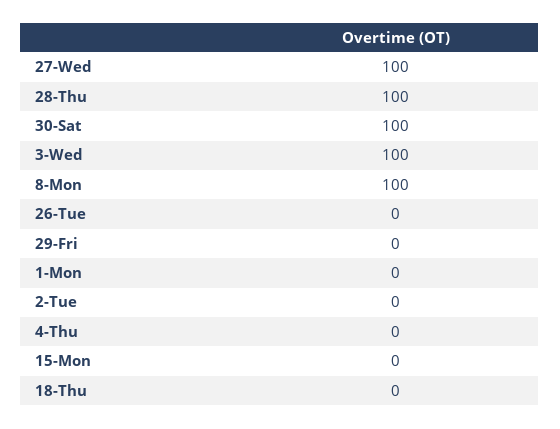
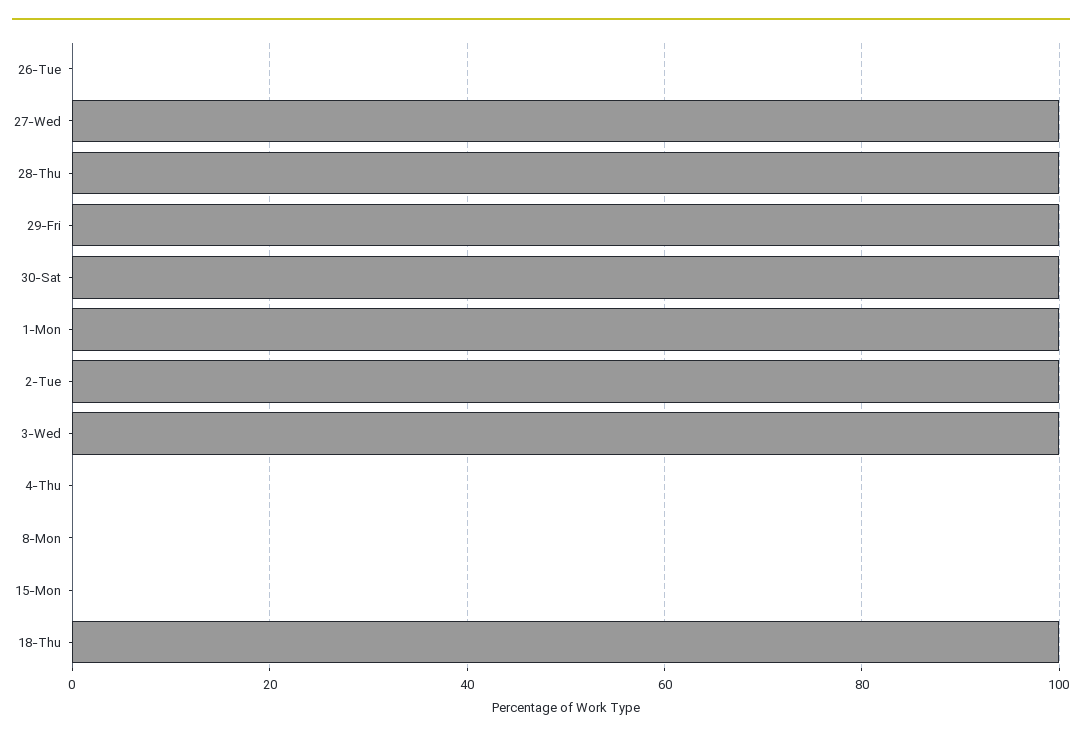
8-Mon: 100 -> 0
29-Fri: 0 -> 100
1-Mon: 0 -> 100
2-Tue: 0 -> 100
18-Thu: 0 -> 100

